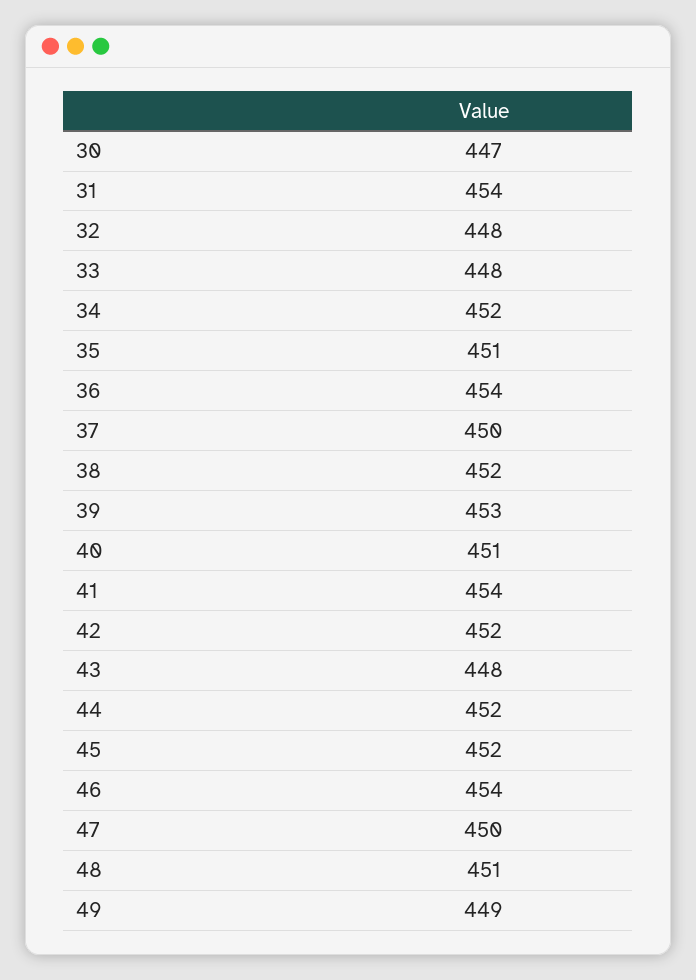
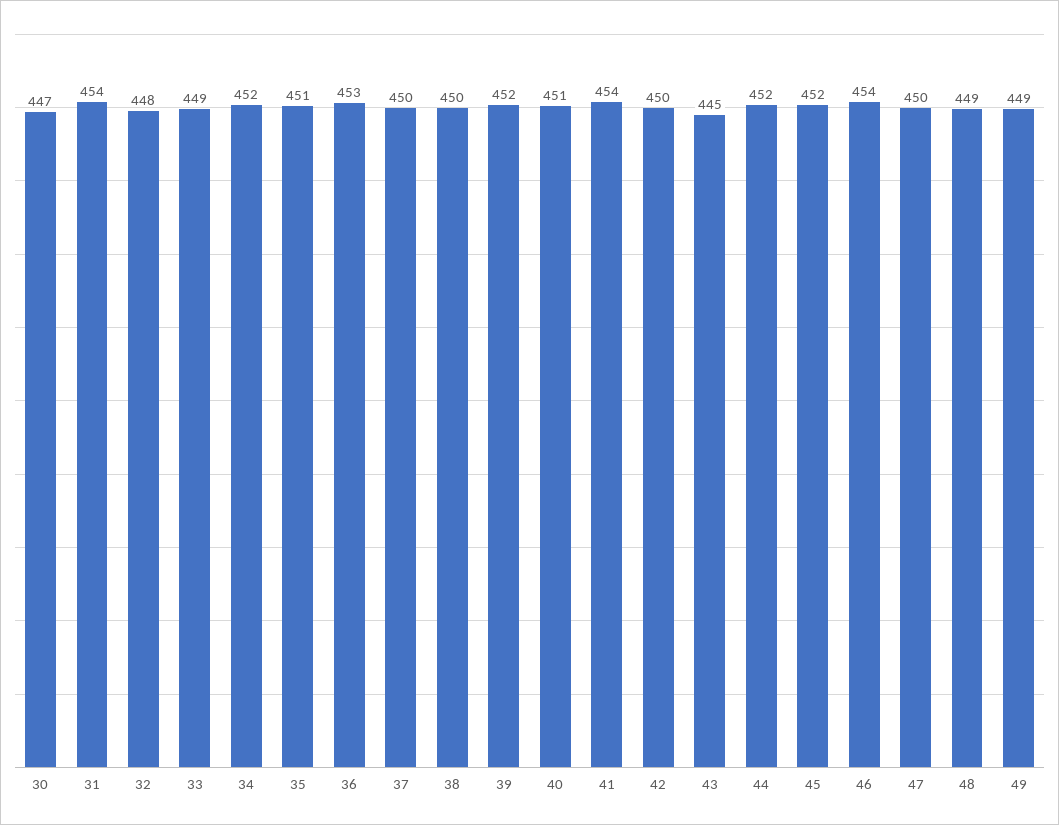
33: 448 -> 449
36: 454 -> 453
38: 452 -> 450
39: 453 -> 452
42: 452 -> 450
43: 448 -> 445
48: 451 -> 449

